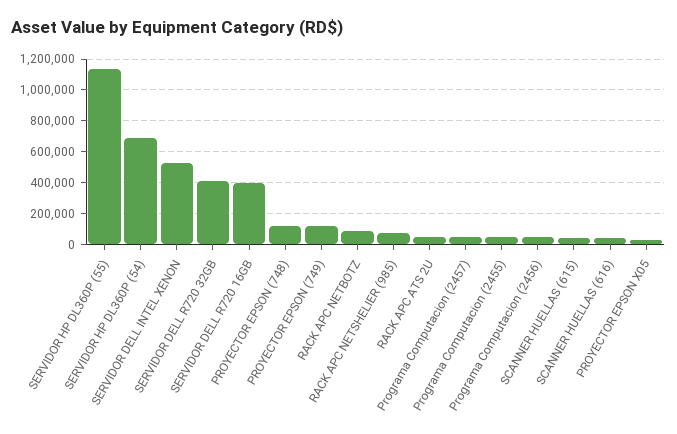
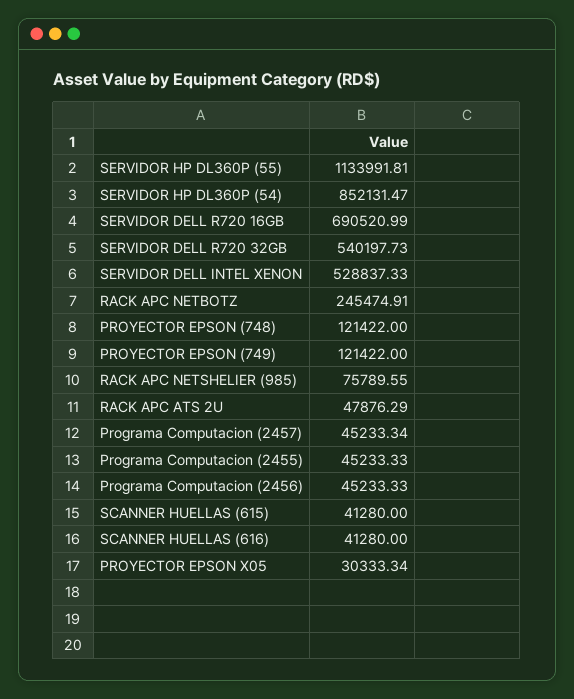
SERVIDOR HP DL360P (54): 700000 -> 852131.47
SERVIDOR DELL R720 32GB: 400000 -> 540197.73
SERVIDOR DELL R720 16GB: 400000 -> 690520.99
RACK APC NETBOTZ: 100000 -> 245474.91

